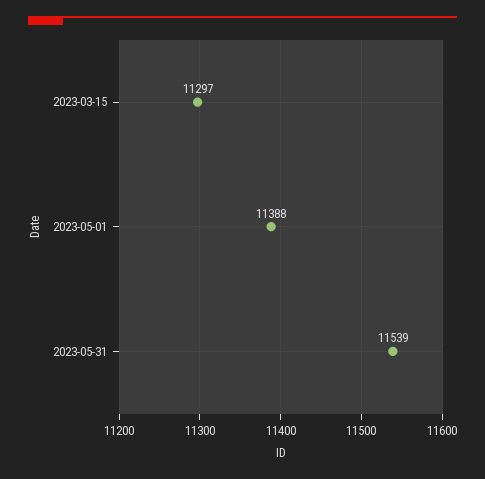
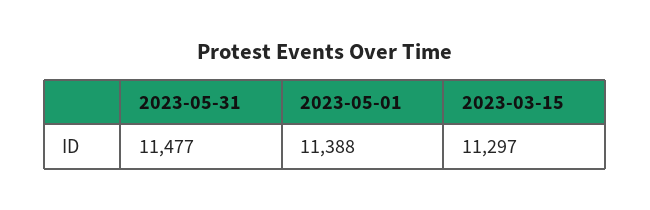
2023-05-31: 11539 -> 11477

